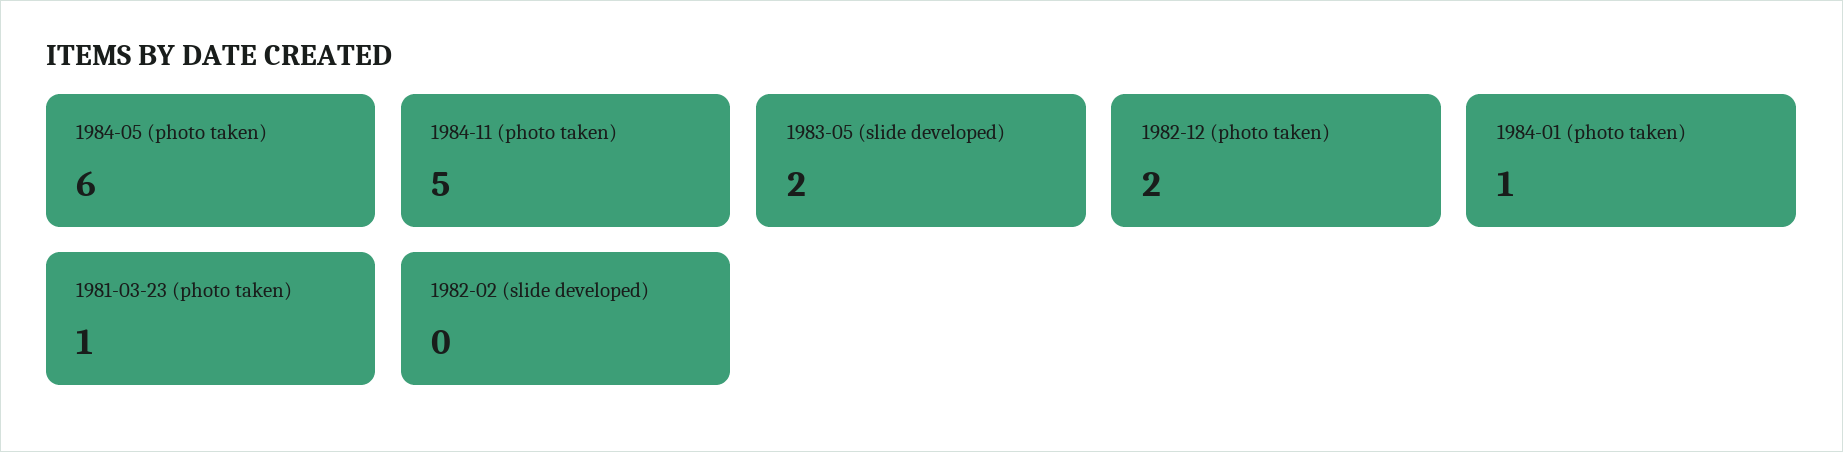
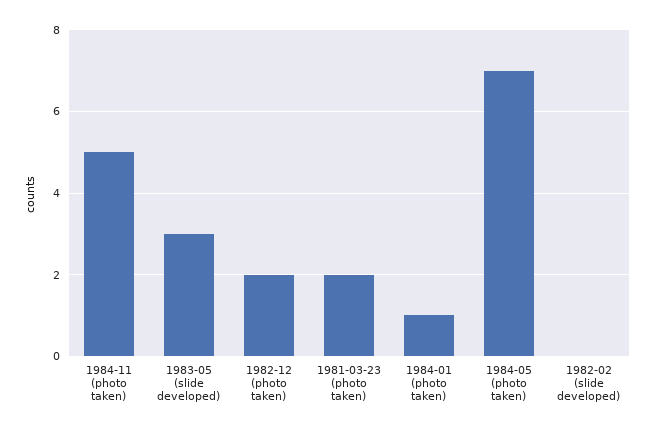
1984-05 (photo taken): 6 -> 7
1983-05 (slide developed): 2 -> 3
1981-03-23 (photo taken): 1 -> 2

